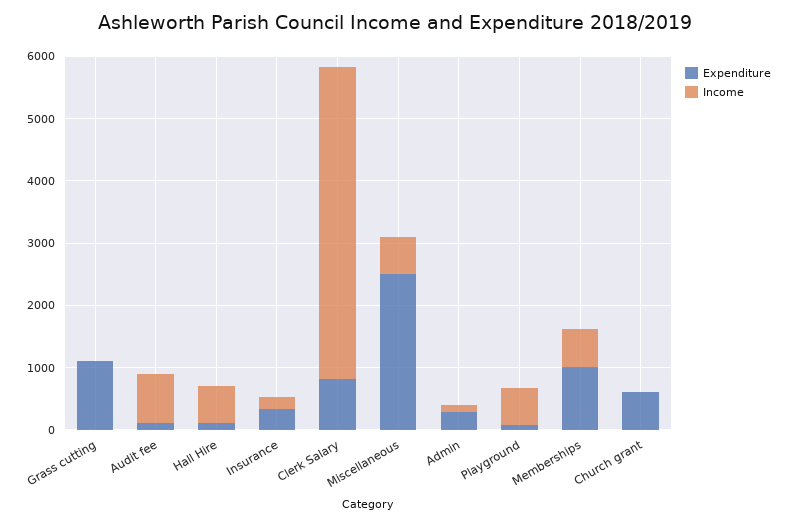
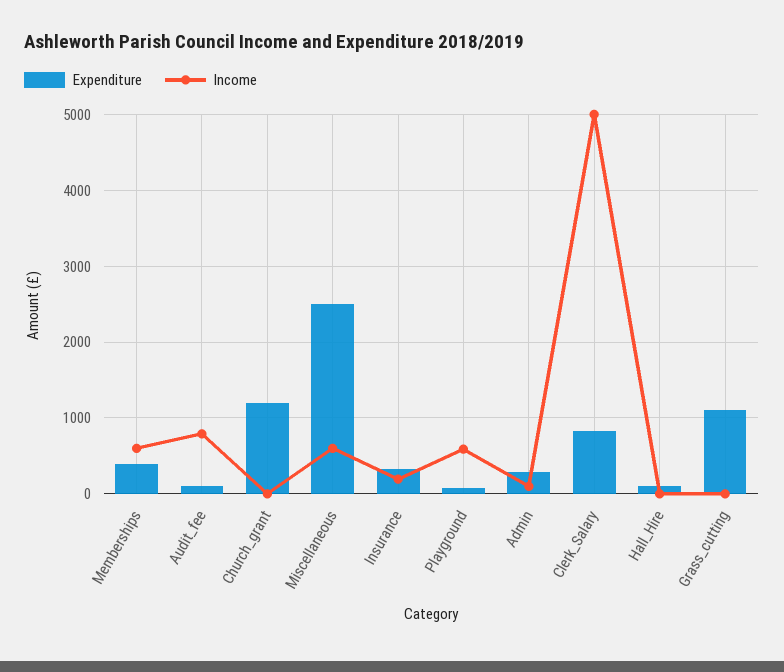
Income, Hall Hire: 600 -> 0
Expenditure, Memberships: 1000 -> 400
Expenditure, Church grant: 600 -> 1200

